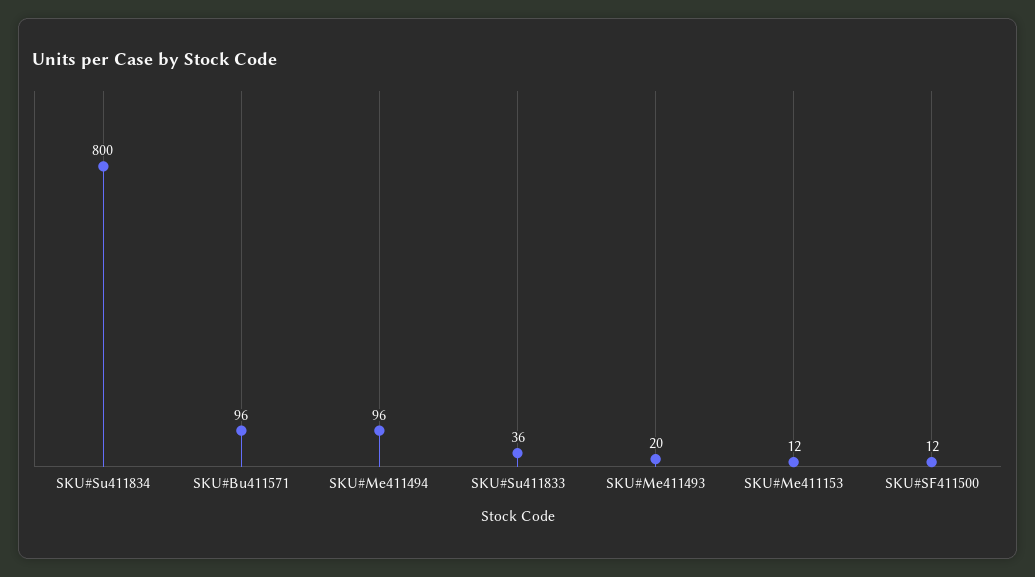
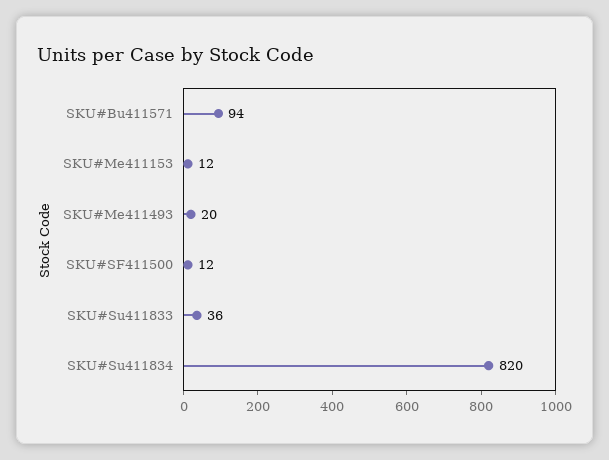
SKU#Su411834: 800 -> 820
SKU#Bu411571: 96 -> 94
SKU#Me411494: 96 -> none

